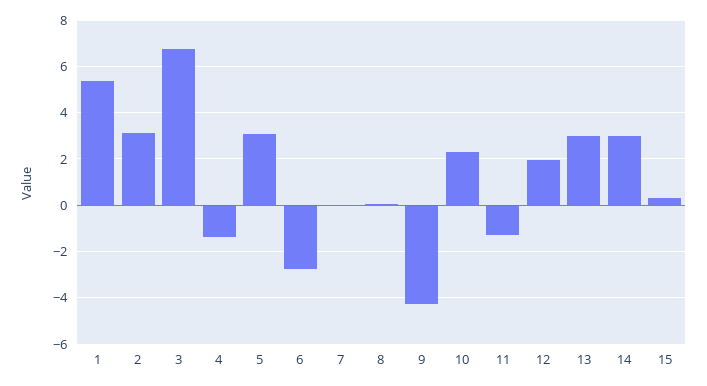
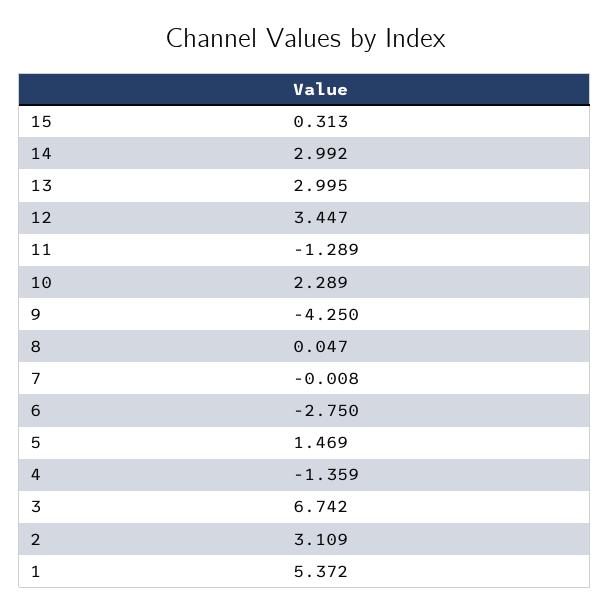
5: 3 -> 1.469
12: 2 -> 3.447

